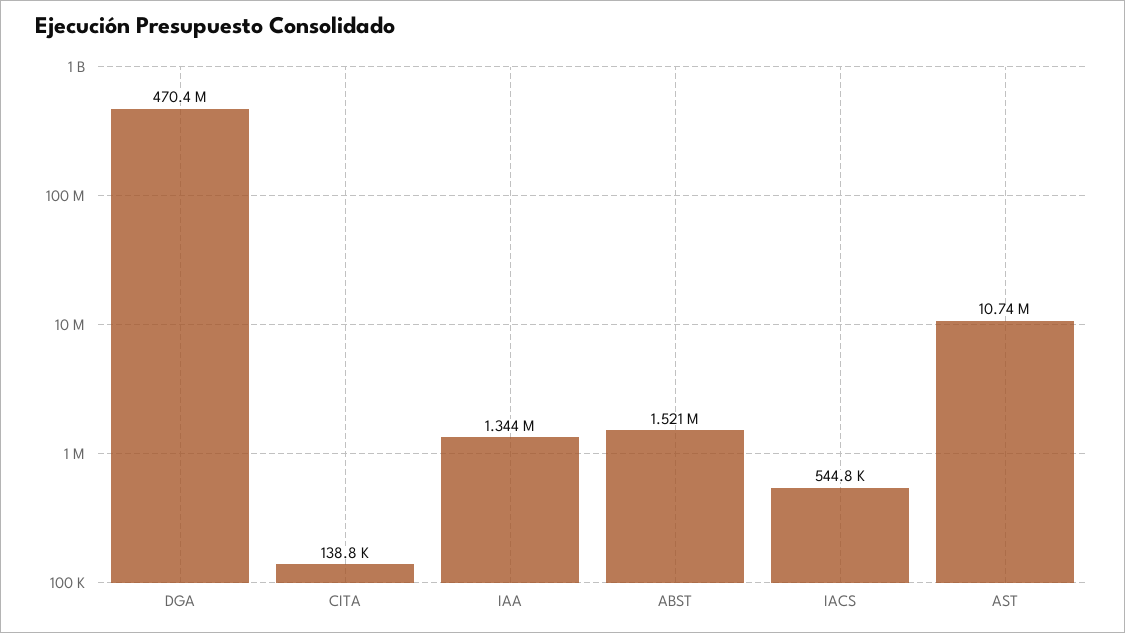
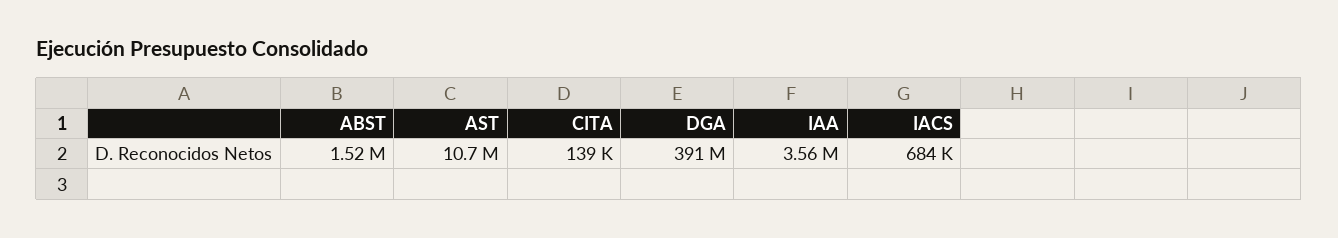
DGA: 470400000 -> 391000000
IAA: 1344000 -> 3560000
IACS: 544800 -> 684000

